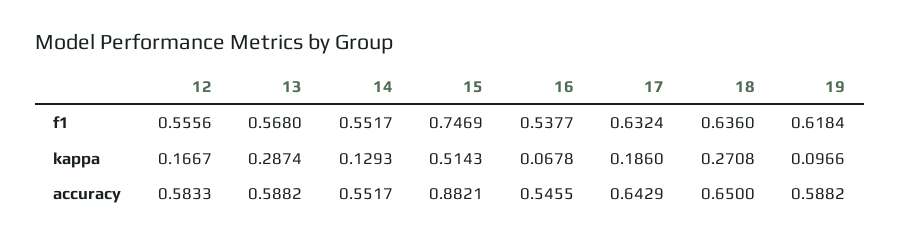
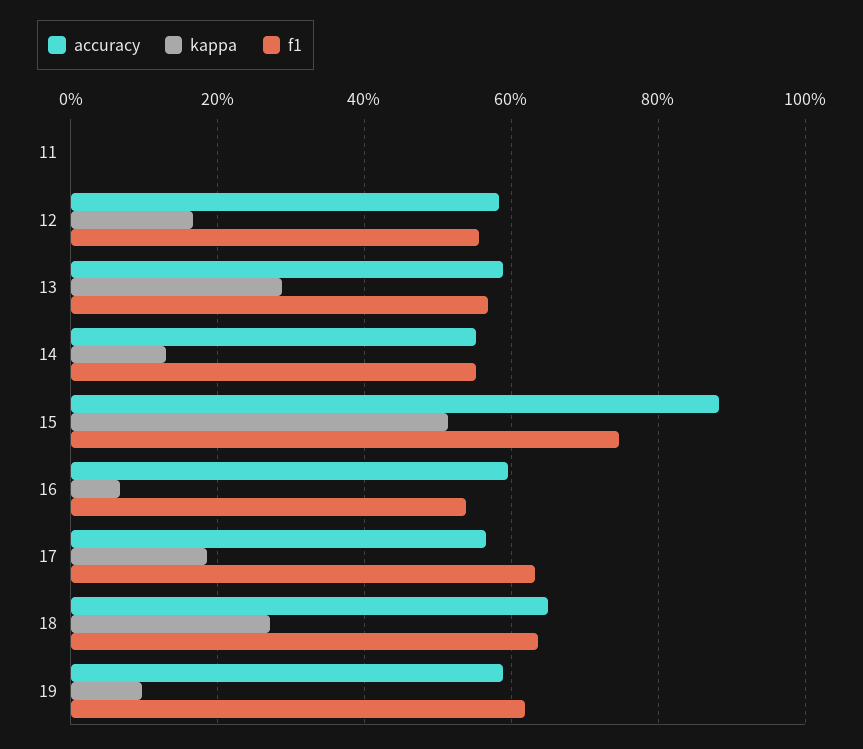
accuracy, 16: 0.5455 -> 0.6
accuracy, 17: 0.6429 -> 0.56
accuracy, 11: none -> 0
kappa, 11: none -> 0
f1, 11: none -> 0

